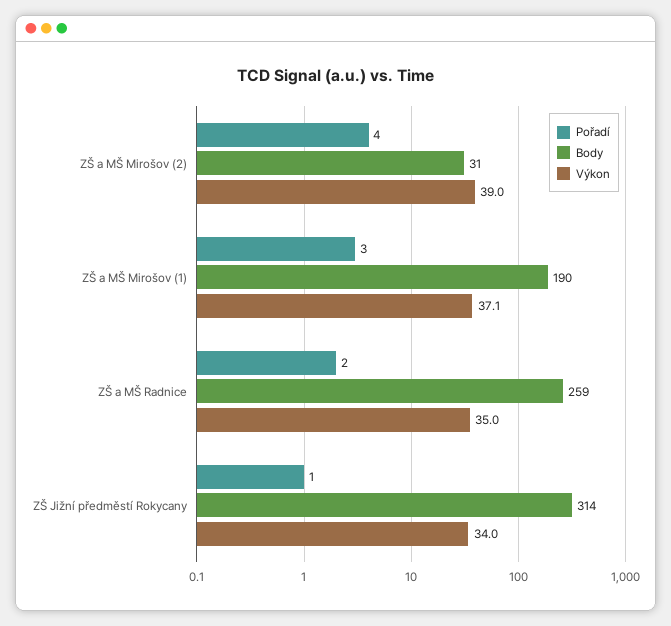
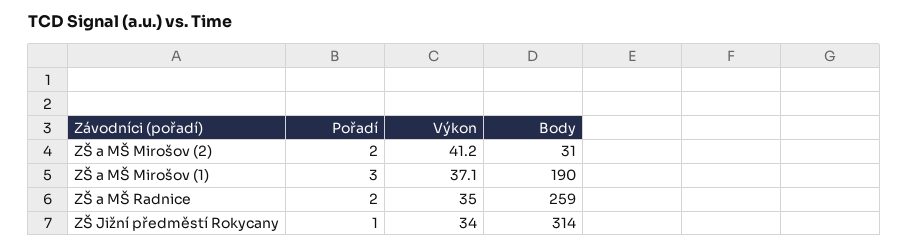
Pořadí, ZŠ a MŠ Mirošov (2): 4 -> 2
Výkon, ZŠ a MŠ Mirošov (2): 39 -> 41.2

